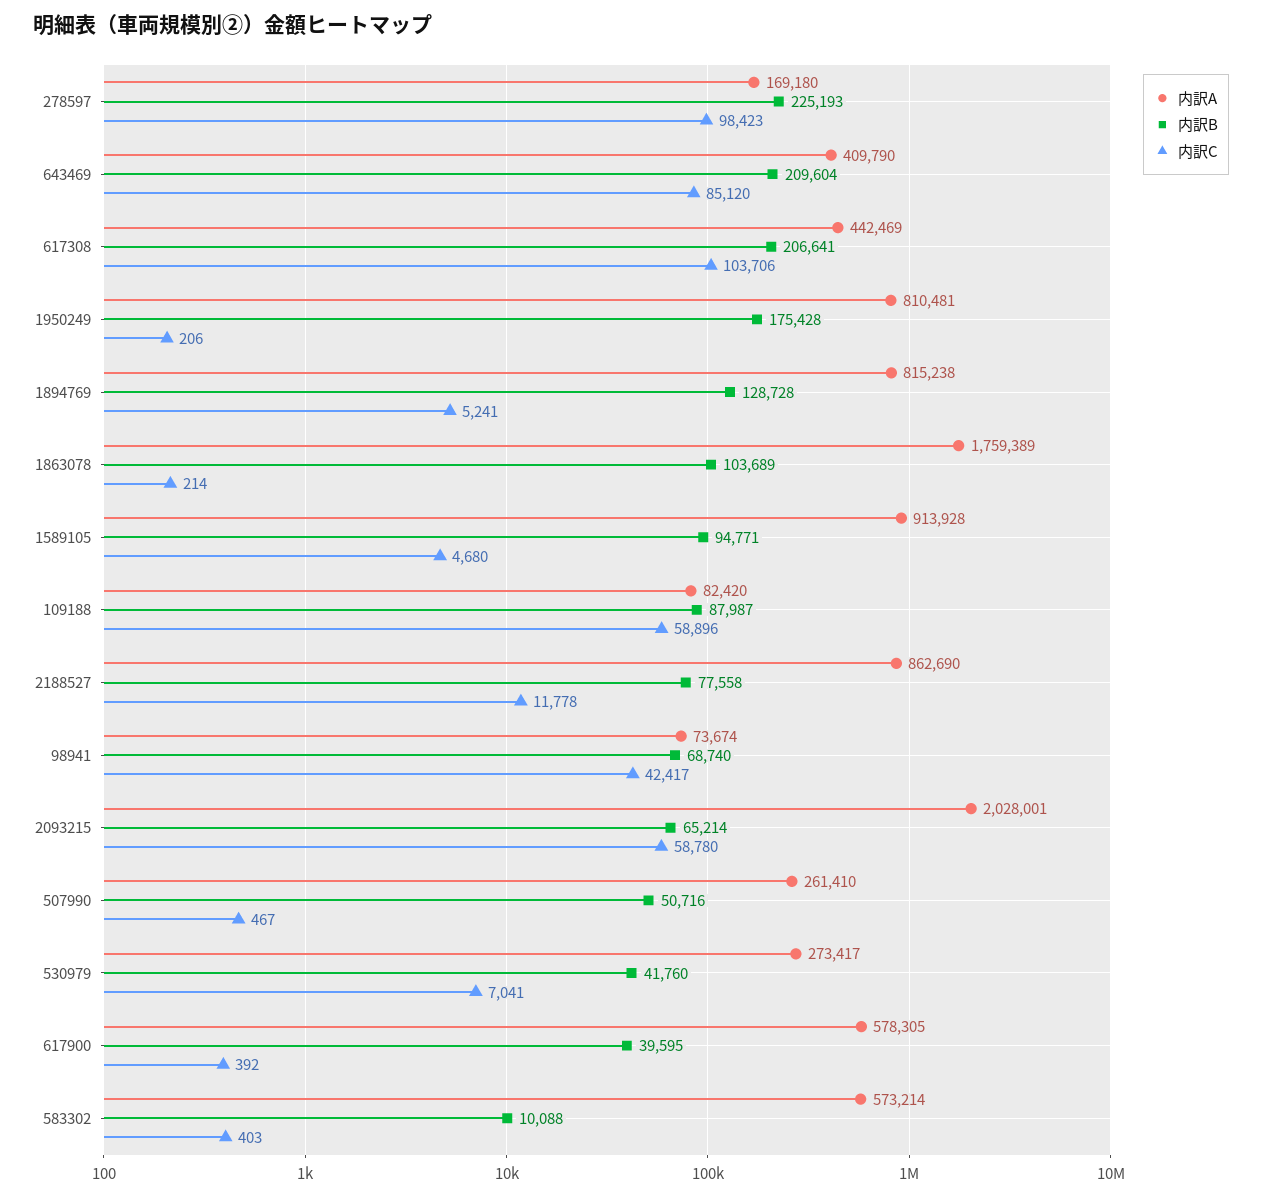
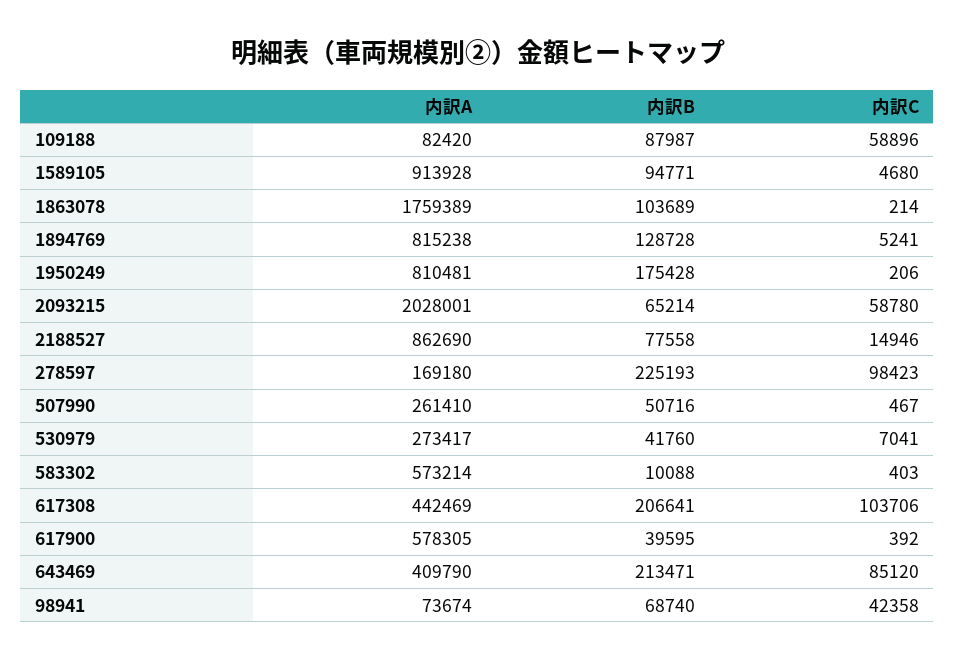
内訳B, 643469: 209604 -> 213471
内訳C, 2188527: 11778 -> 14946
内訳C, 98941: 42417 -> 42358

